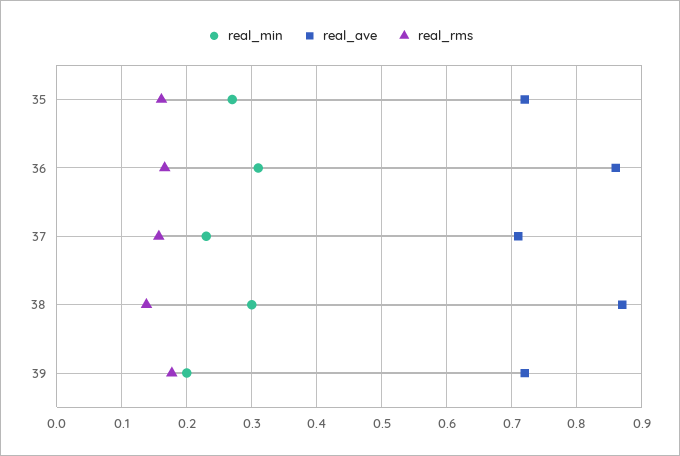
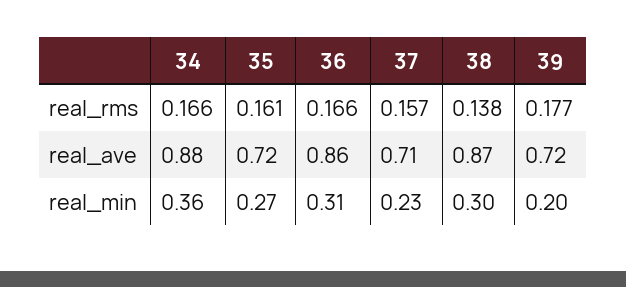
real_rms, 34: none -> 0.166
real_ave, 34: none -> 0.88
real_min, 34: none -> 0.36

